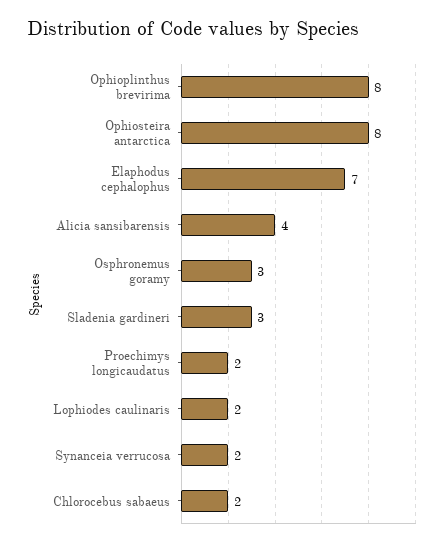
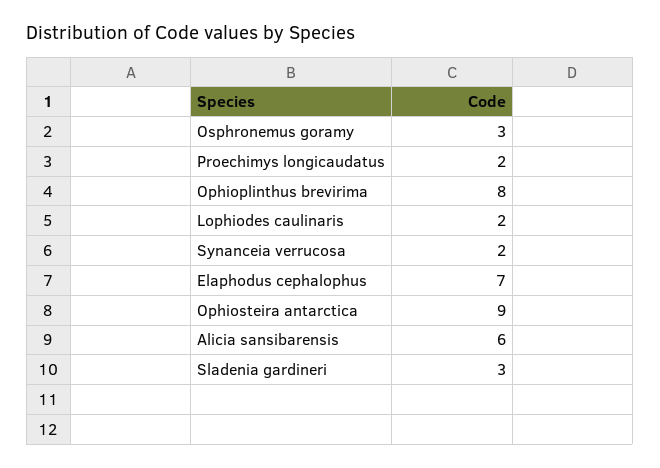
Ophiosteira antarctica: 8 -> 9
Alicia sansibarensis: 4 -> 6
Chlorocebus sabaeus: 2 -> none

